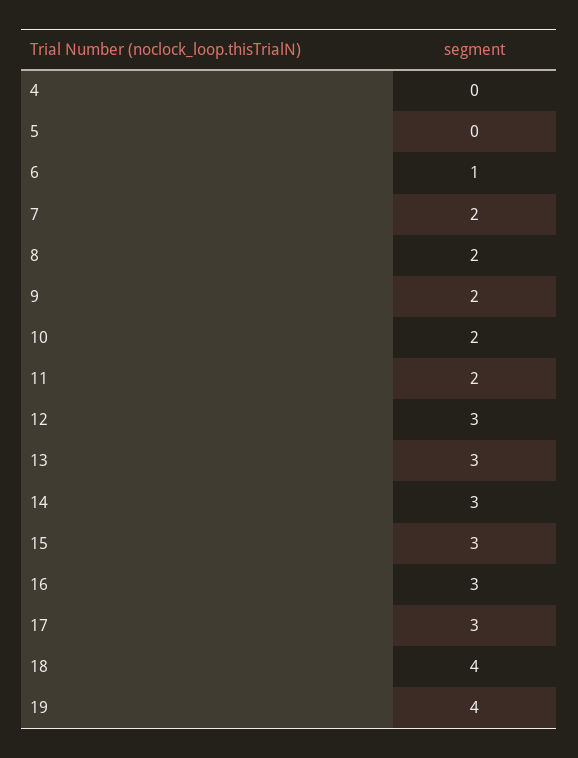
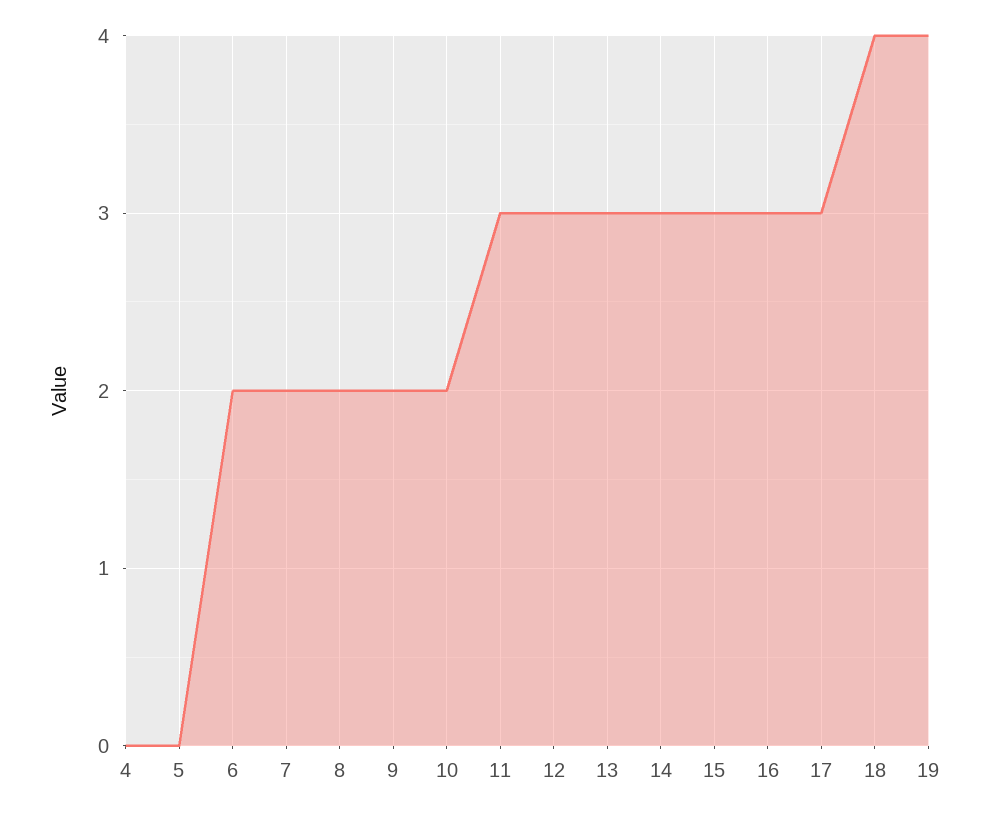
6: 1 -> 2
11: 2 -> 3

